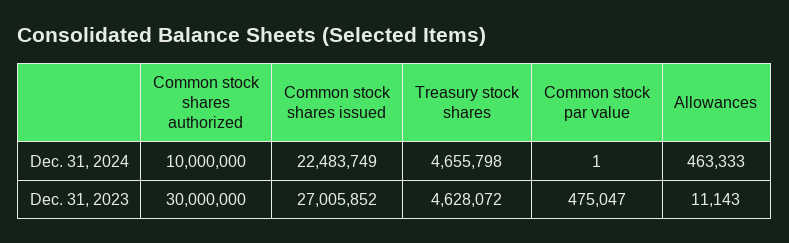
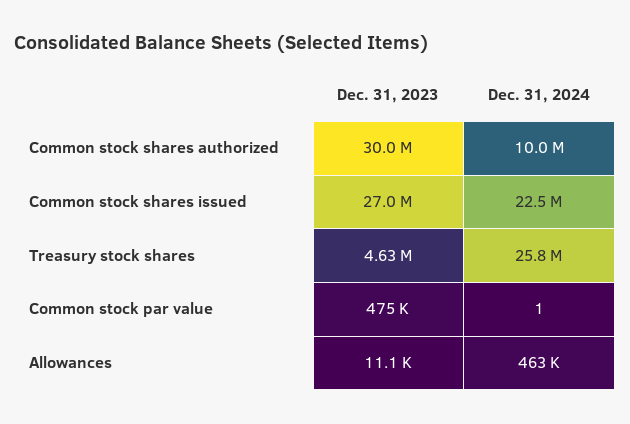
Treasury stock shares, Dec. 31, 2024: 4655798 -> 25800000

